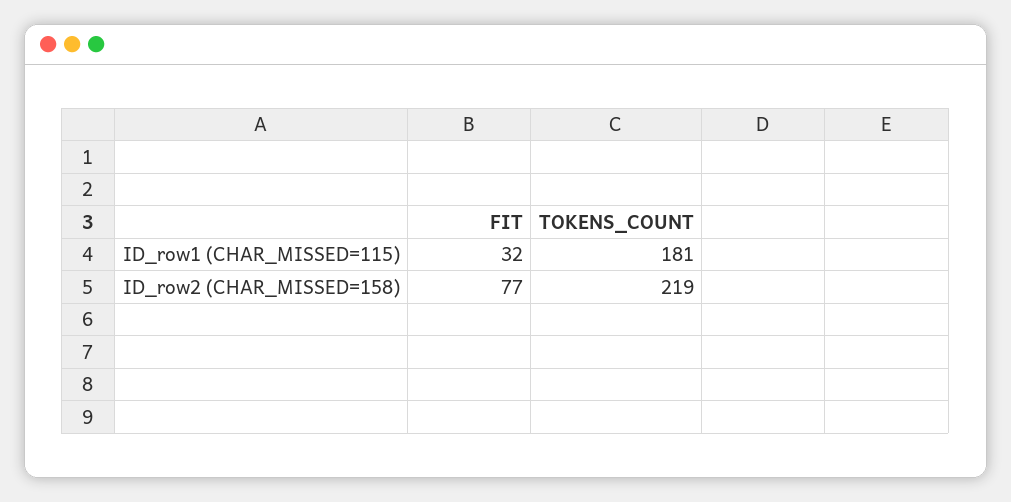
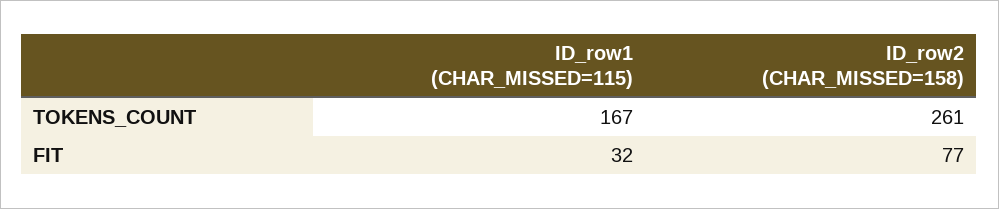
TOKENS_COUNT, ID_row1 (CHAR_MISSED=115): 181 -> 167
TOKENS_COUNT, ID_row2 (CHAR_MISSED=158): 219 -> 261

